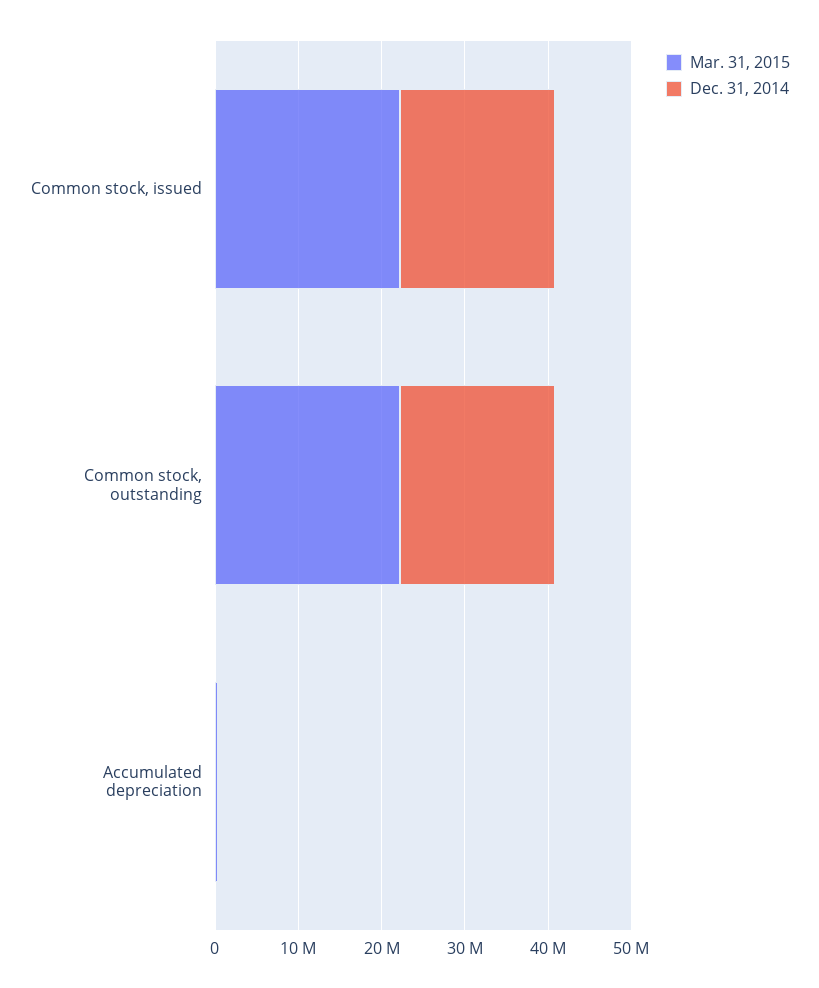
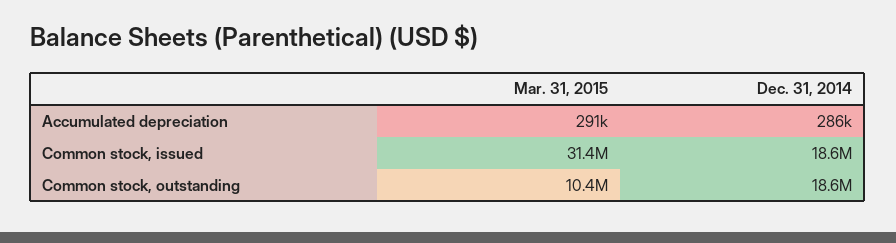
Mar. 31, 2015, Common stock, issued: 22000000 -> 31400000
Mar. 31, 2015, Common stock, outstanding: 22000000 -> 10400000

